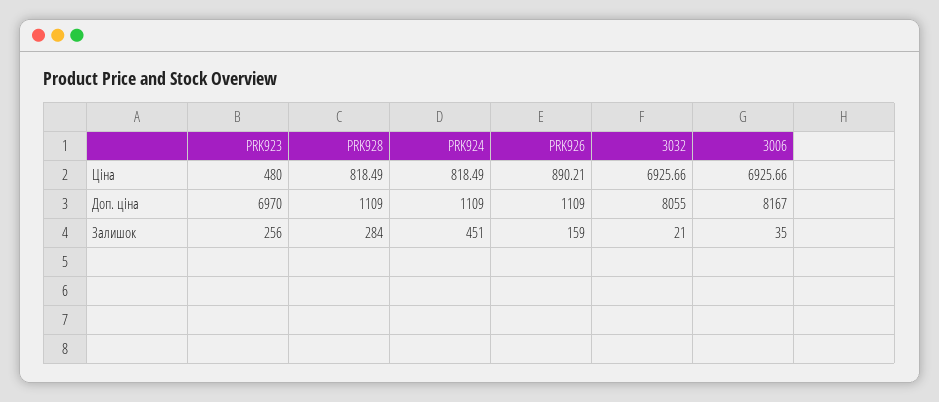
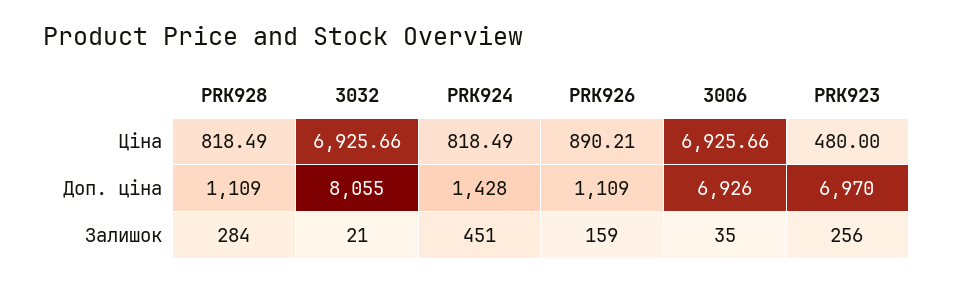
PRK924, Доп. ціна: 1109 -> 1428
3006, Доп. ціна: 8167 -> 6926

